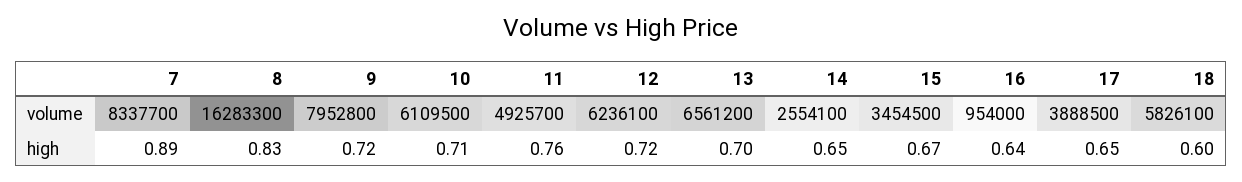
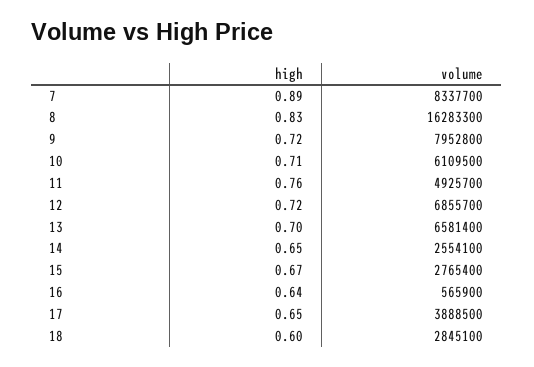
12, volume: 6236100 -> 6855700
13, volume: 6561200 -> 6581400
15, volume: 3454500 -> 2765400
16, volume: 954000 -> 565900
18, volume: 5826100 -> 2845100

